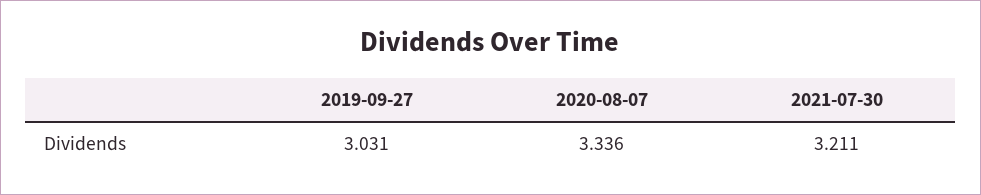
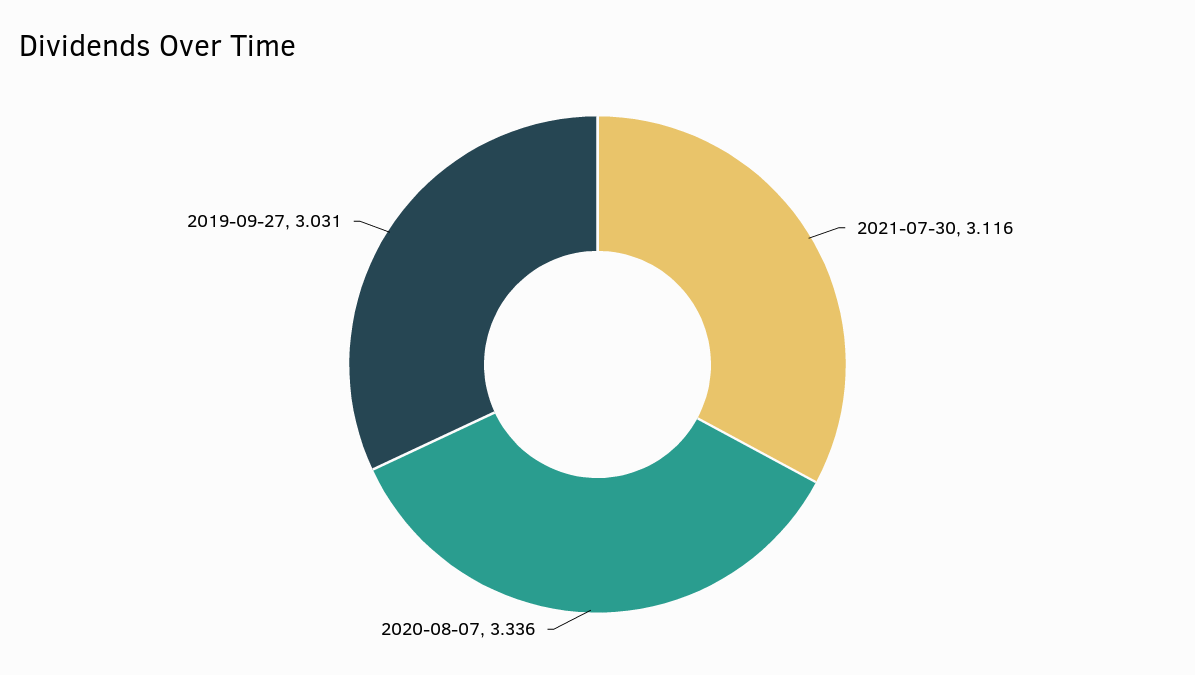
2021-07-30: 3.211 -> 3.116

